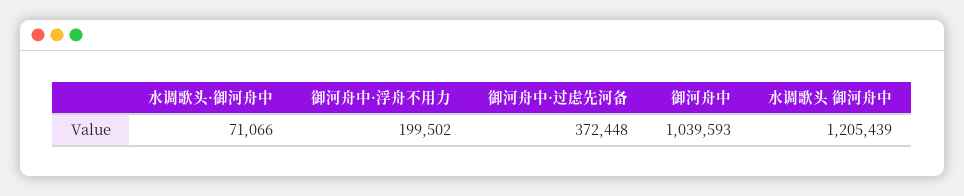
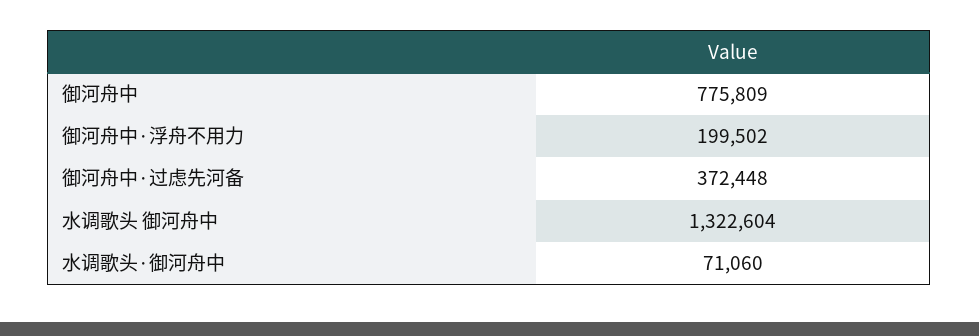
水调歌头·御河舟中: 71066 -> 71060
御河舟中: 1039593 -> 775809
水调歌头 御河舟中: 1205439 -> 1322604

